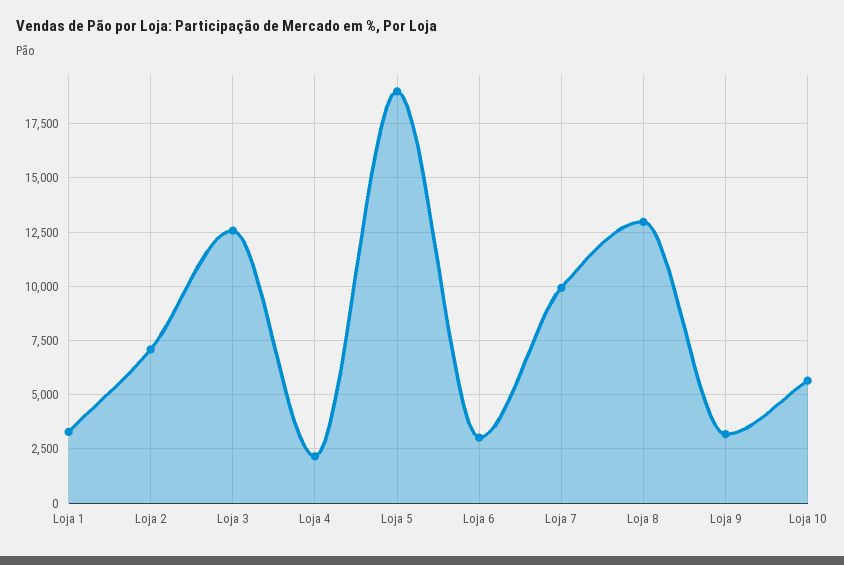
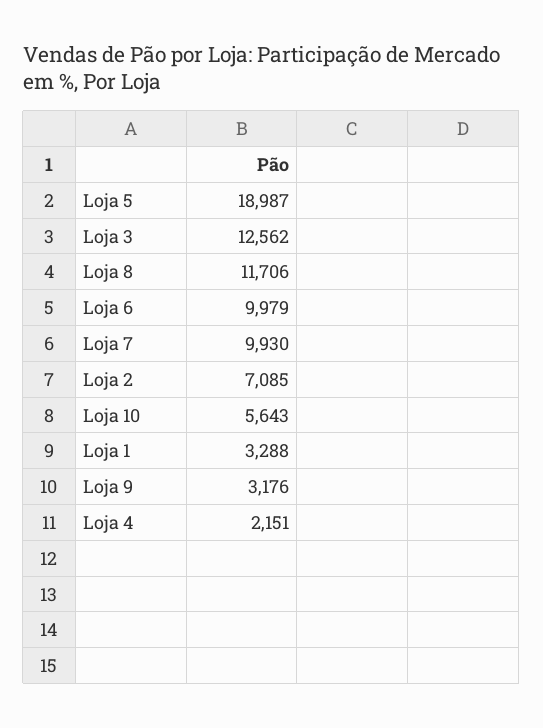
Loja 6: 3000 -> 9979
Loja 8: 13000 -> 11706

